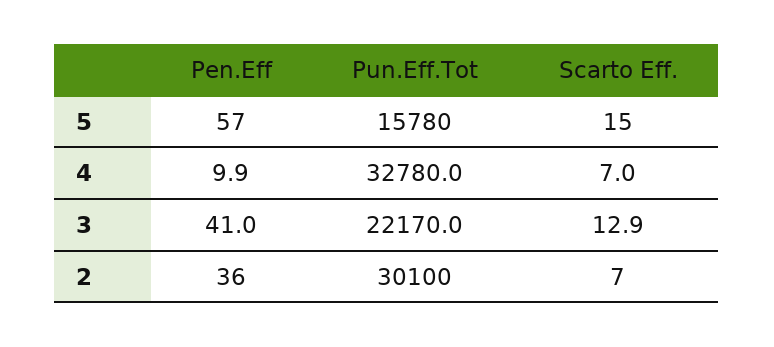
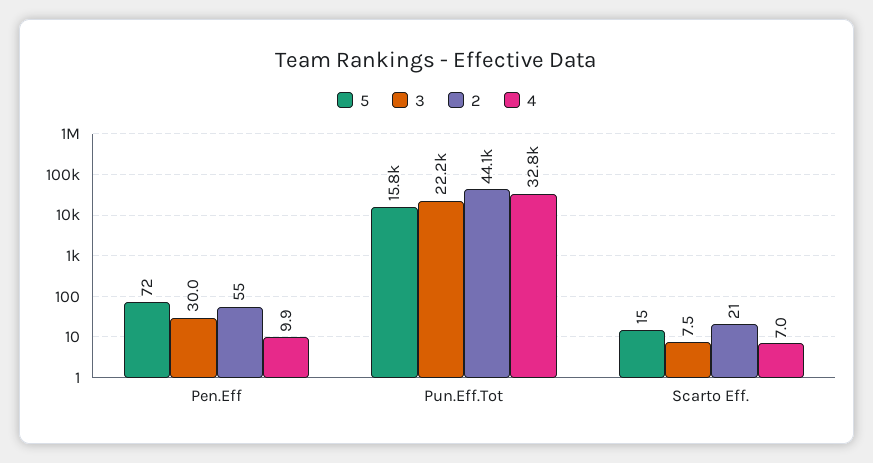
5, Pen.Eff: 57 -> 72
3, Pen.Eff: 41 -> 30
3, Scarto Eff.: 12.9 -> 7.5
2, Pen.Eff: 36 -> 55
2, Pun.Eff.Tot: 30100 -> 44100
2, Scarto Eff.: 7 -> 21

